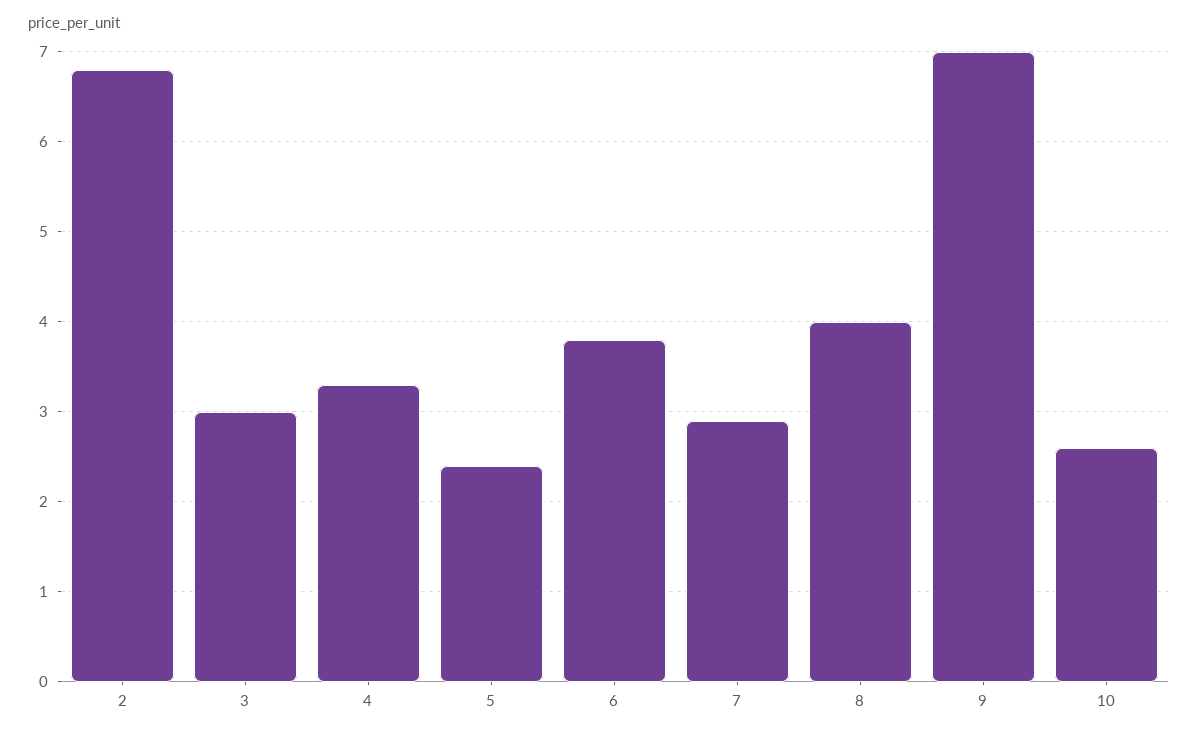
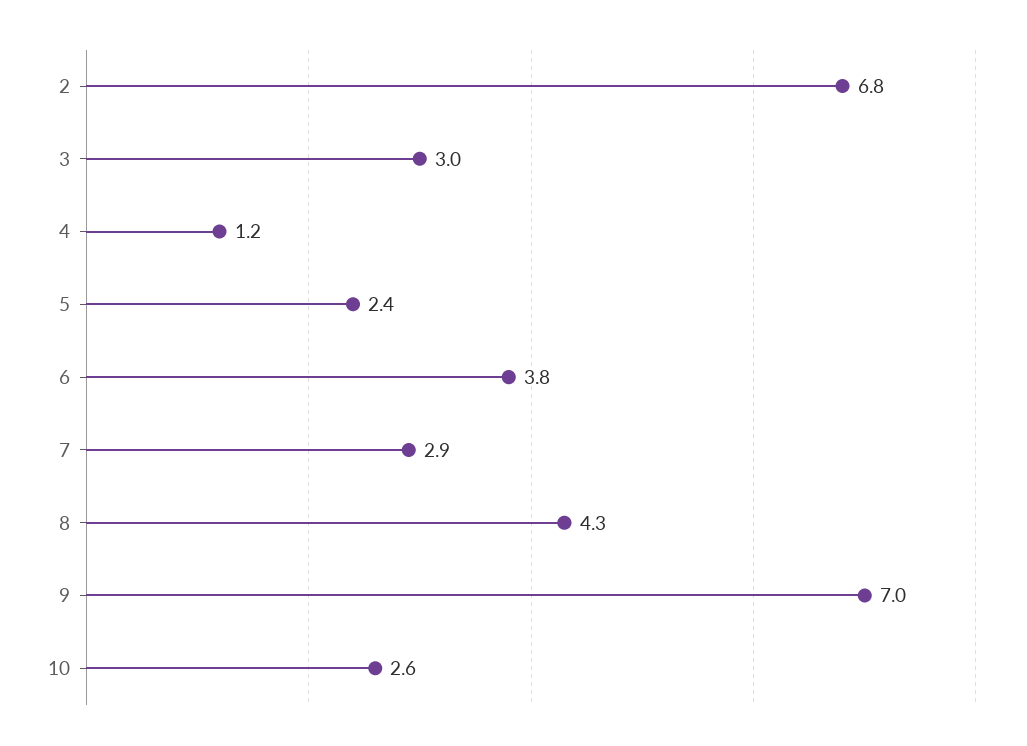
4: 3.3 -> 1.2
8: 4 -> 4.3

